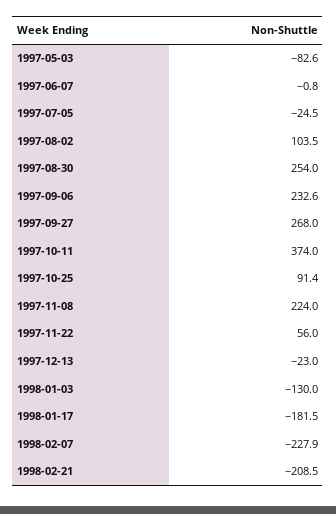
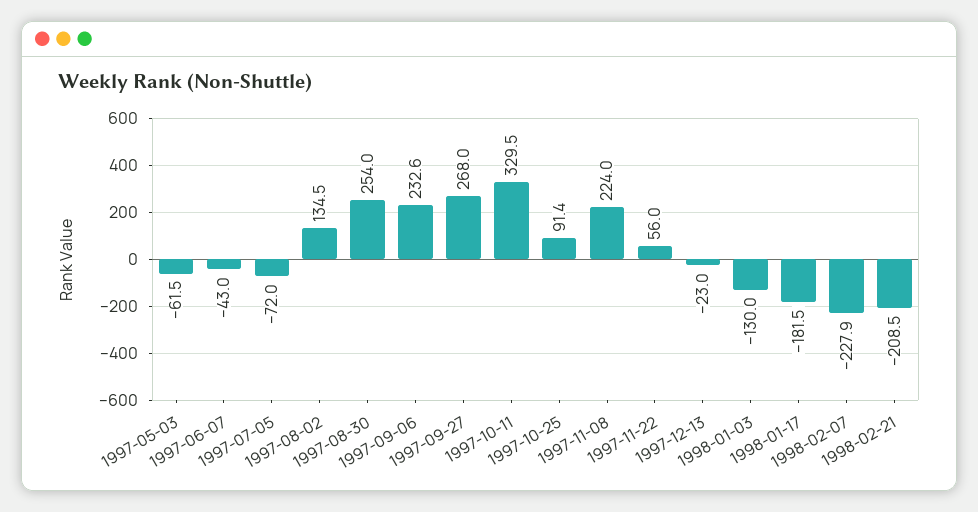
1997-05-03: -82.6 -> -61.5
1997-06-07: -0.8 -> -43
1997-07-05: -24.5 -> -72
1997-08-02: 103.5 -> 134.5
1997-10-11: 374 -> 329.5

